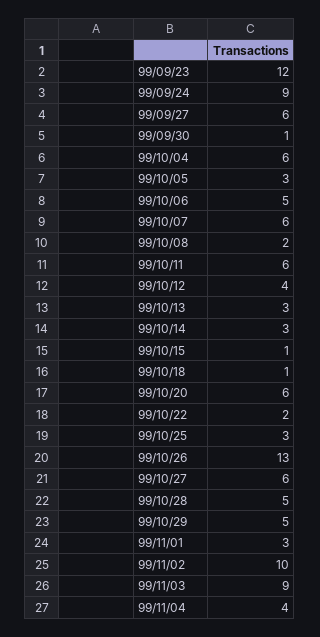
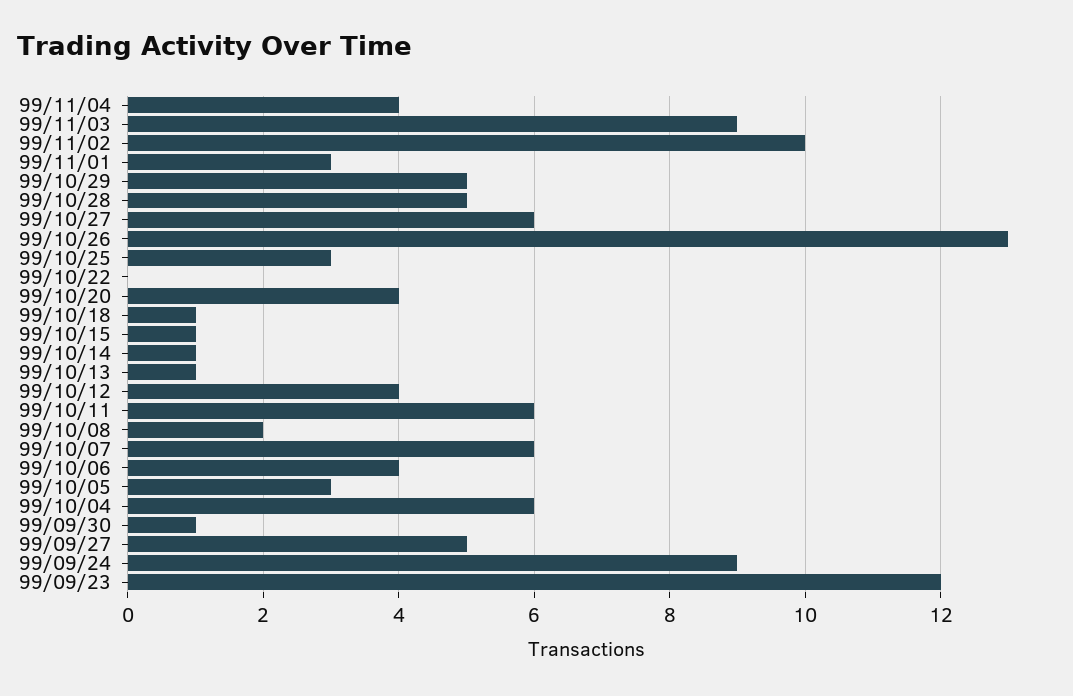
99/09/27: 6 -> 5
99/10/06: 5 -> 4
99/10/13: 3 -> 1
99/10/14: 3 -> 1
99/10/20: 6 -> 4
99/10/22: 2 -> 0

